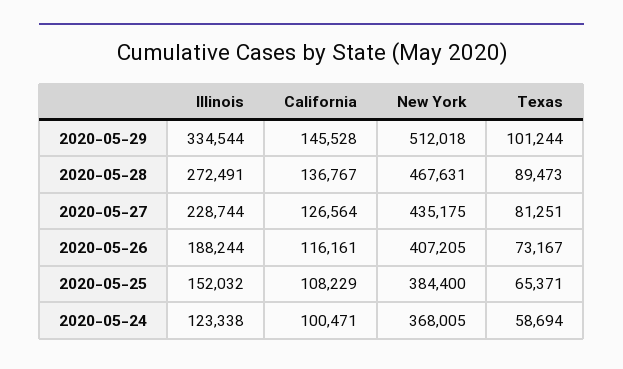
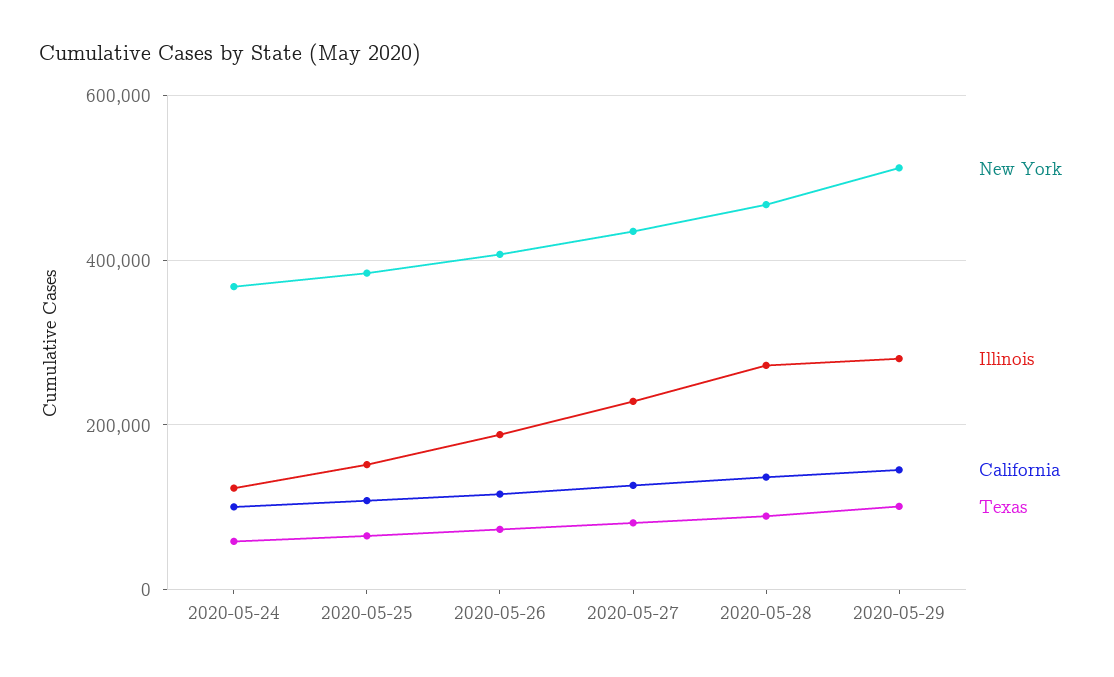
Illinois, 2020-05-29: 334544 -> 280000

